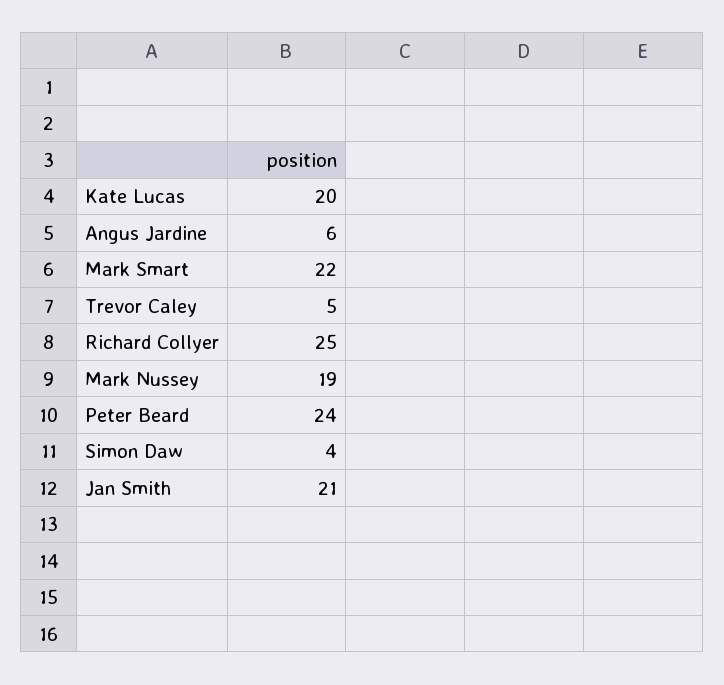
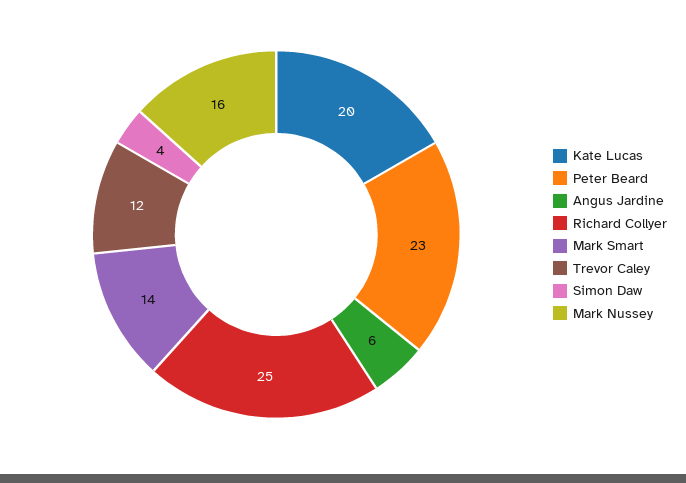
Mark Smart: 22 -> 14
Trevor Caley: 5 -> 12
Mark Nussey: 19 -> 16
Peter Beard: 24 -> 23
Jan Smith: 21 -> none

